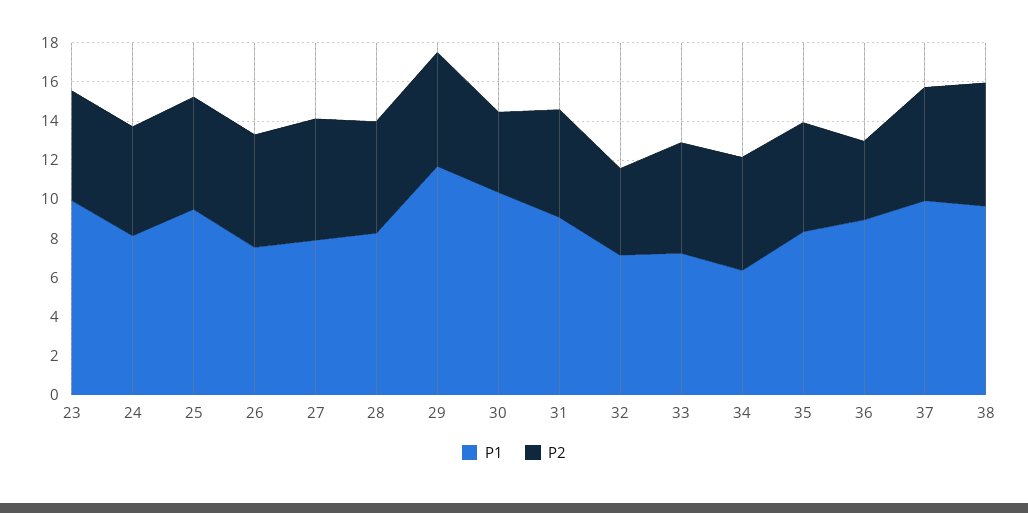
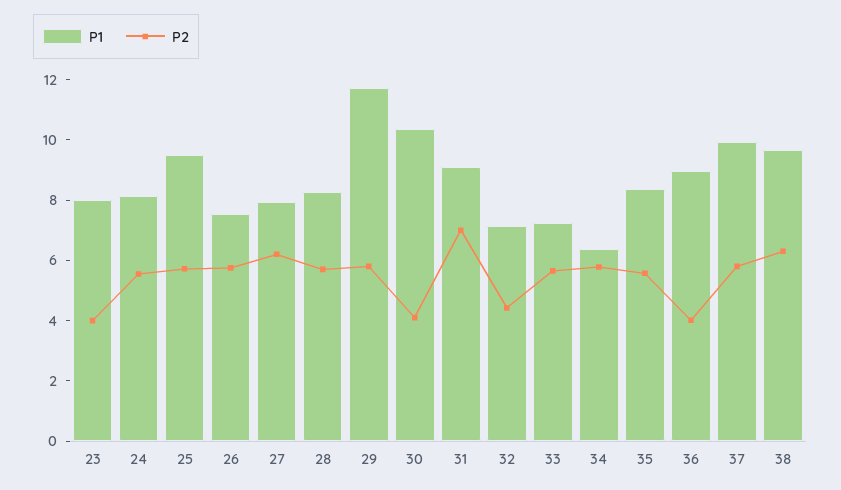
P1, 23: 10 -> 8
P2, 23: 5.5 -> 4
P2, 31: 5.5 -> 7

